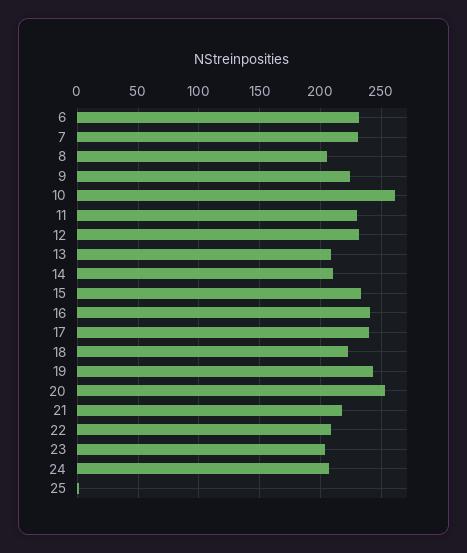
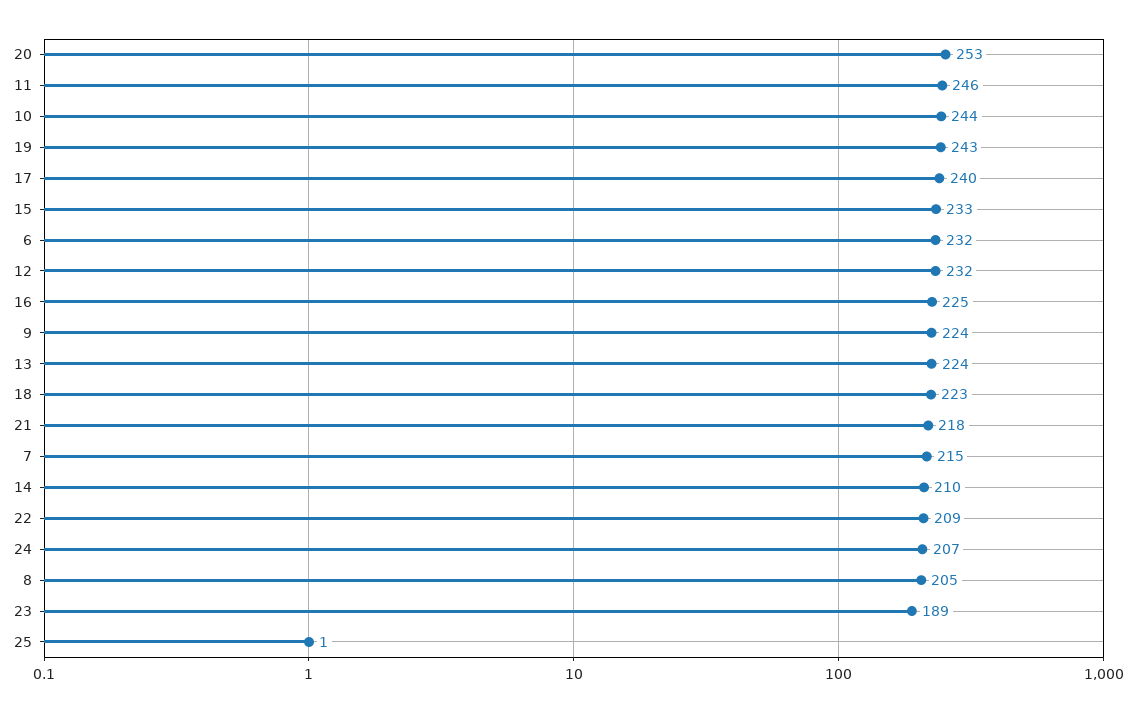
7: 230 -> 215
10: 260 -> 244
11: 230 -> 246
13: 210 -> 224
16: 240 -> 225
23: 205 -> 189

